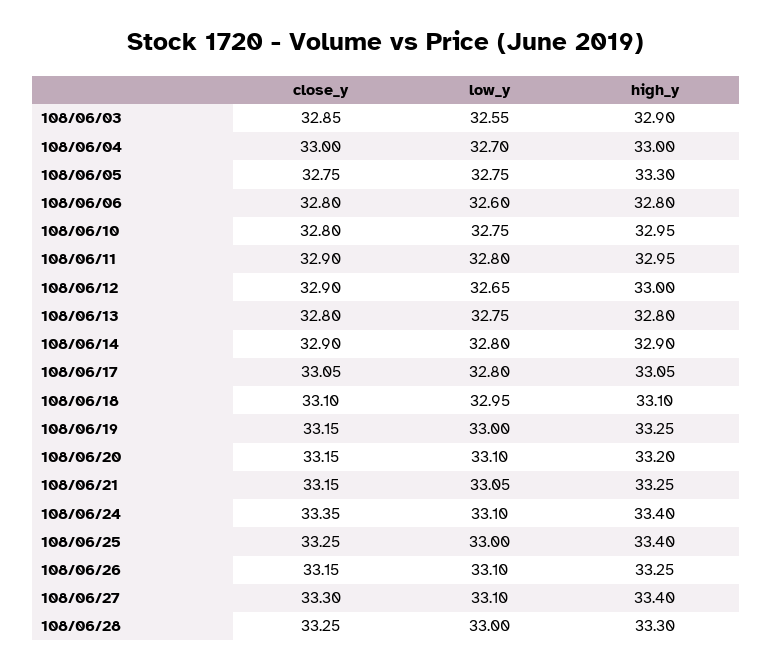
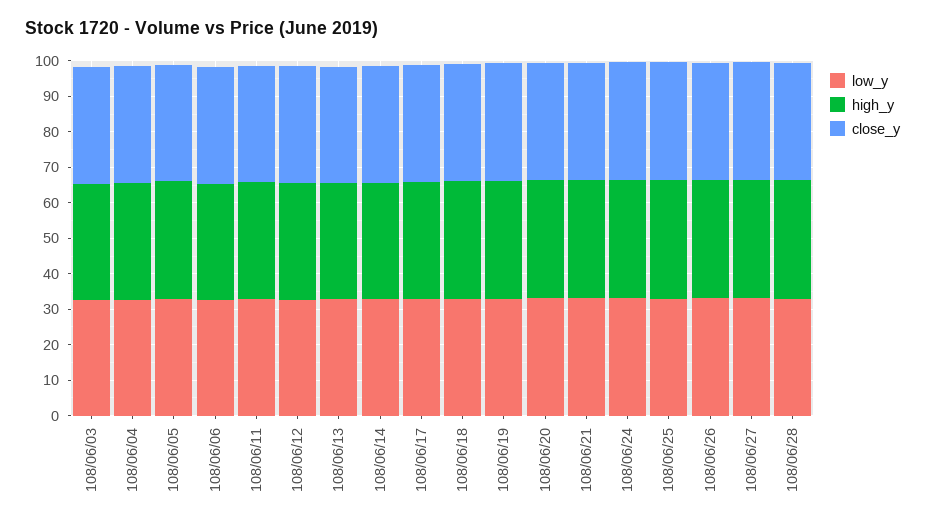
close_y, 108/06/10: 32.8 -> none
low_y, 108/06/10: 32.75 -> none
high_y, 108/06/10: 32.95 -> none

